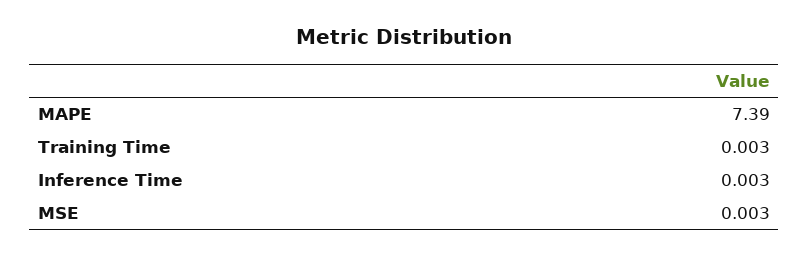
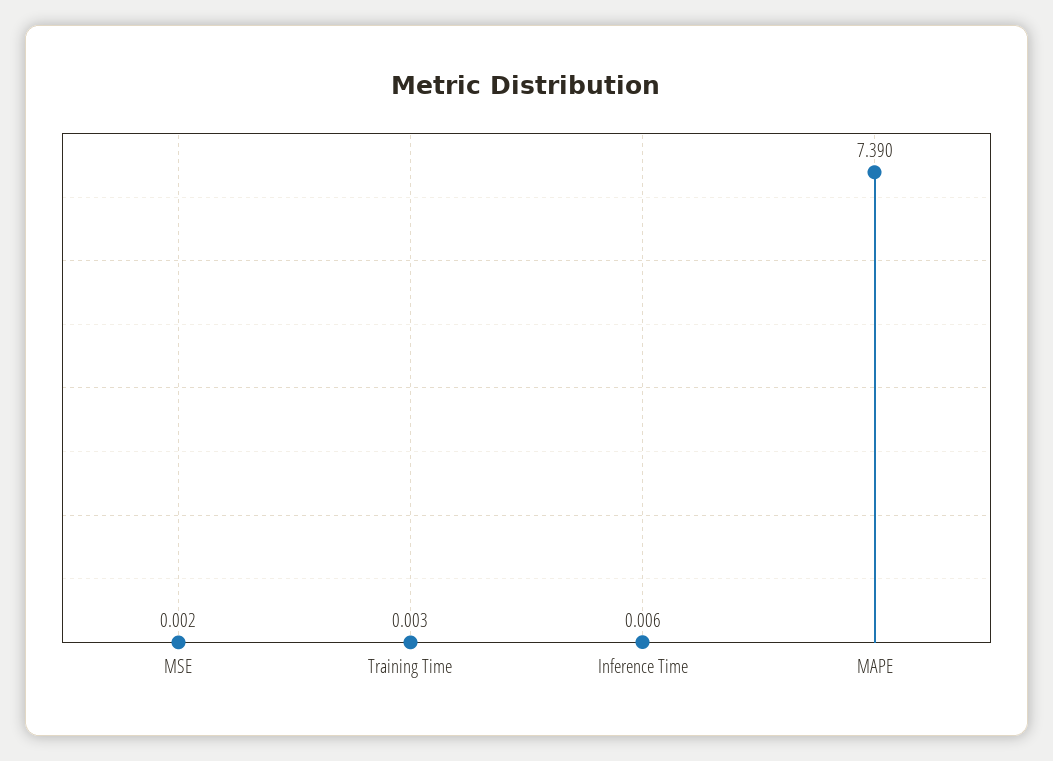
Inference Time: 0.003 -> 0.006
MSE: 0.003 -> 0.002

